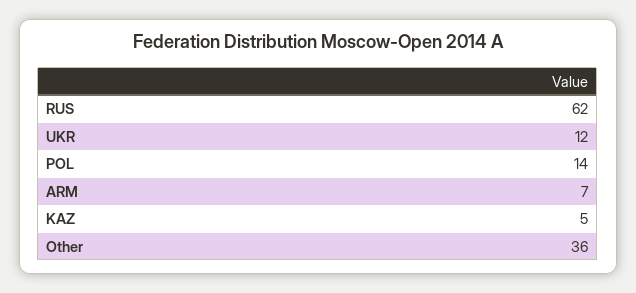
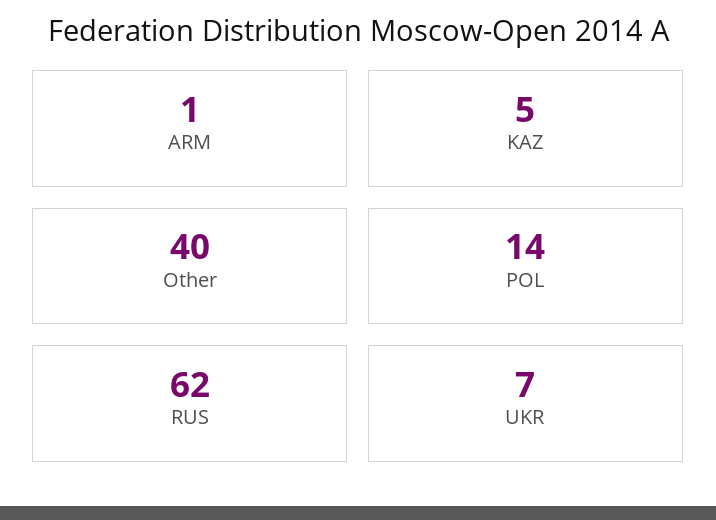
UKR: 12 -> 7
ARM: 7 -> 1
Other: 36 -> 40

